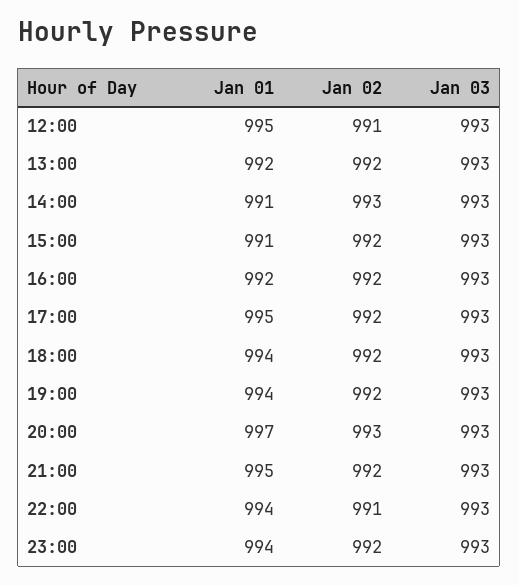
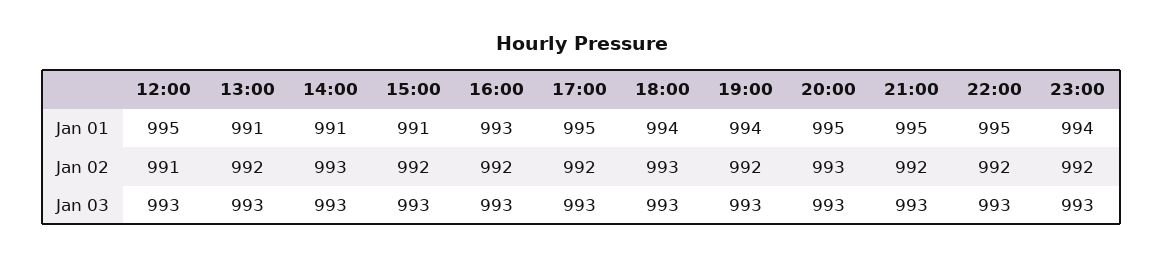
Jan 01, 13:00: 992 -> 991
Jan 01, 16:00: 992 -> 993
Jan 02, 18:00: 992 -> 993
Jan 01, 20:00: 997 -> 995
Jan 01, 22:00: 994 -> 995
Jan 02, 22:00: 991 -> 992

